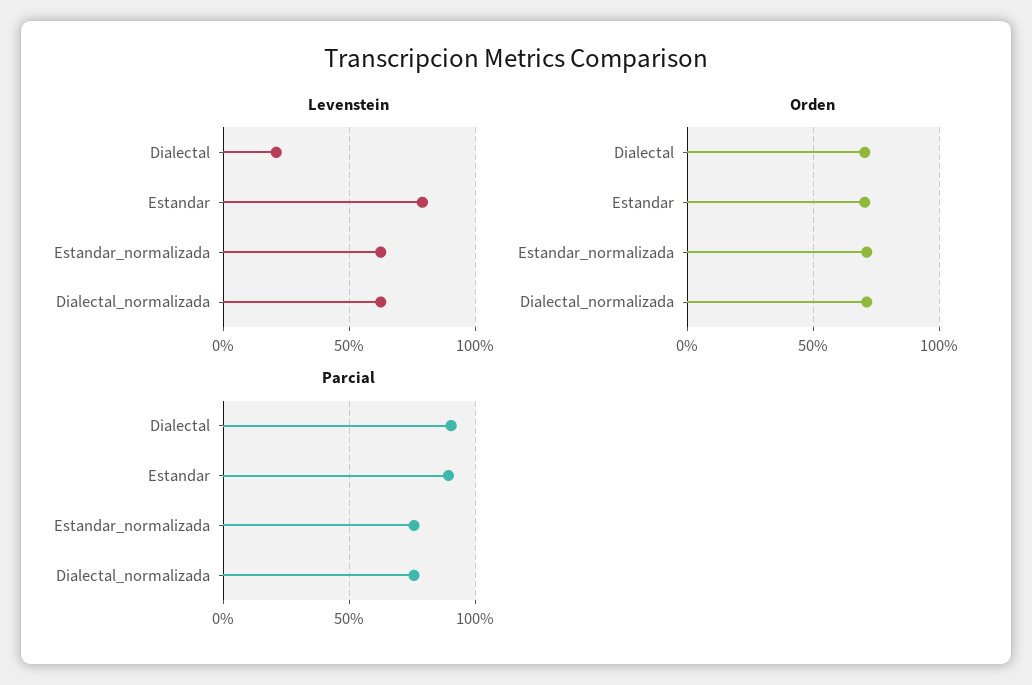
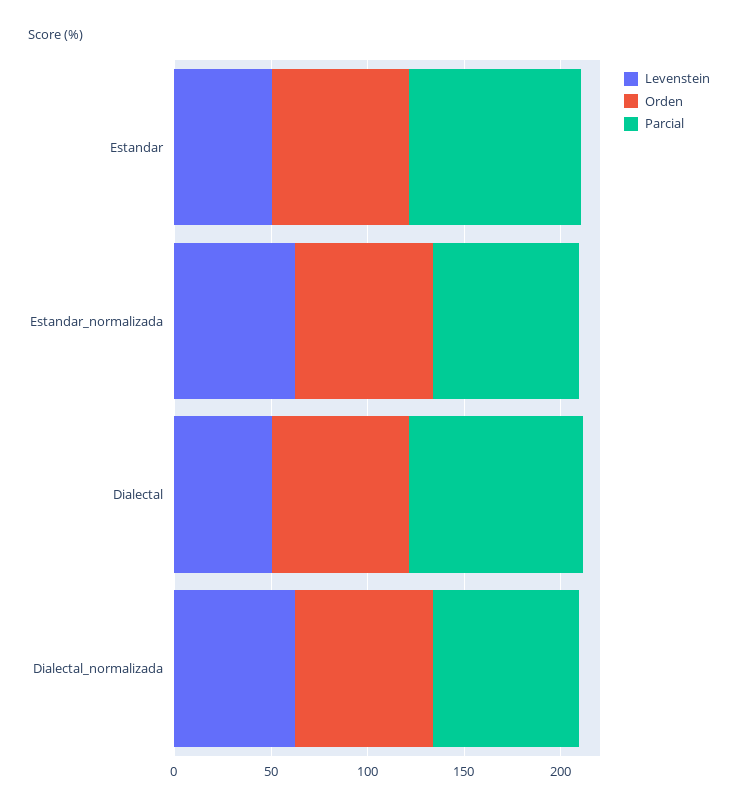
Levenstein, Dialectal: 20 -> 50
Levenstein, Estandar: 80 -> 50

